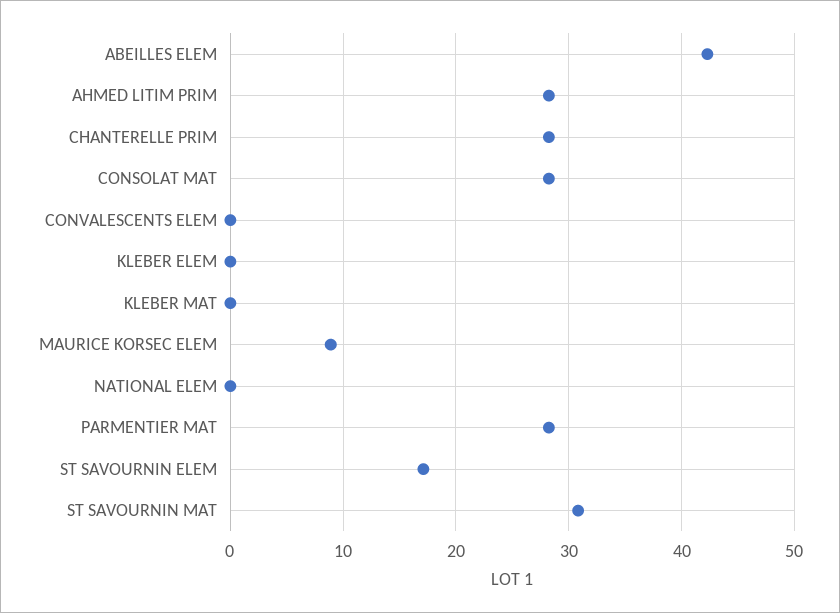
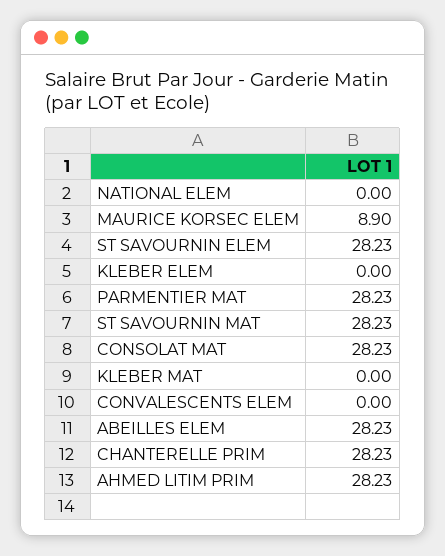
ABEILLES ELEM: 42 -> 28.23
ST SAVOURNIN ELEM: 17 -> 28.23
ST SAVOURNIN MAT: 31 -> 28.23

